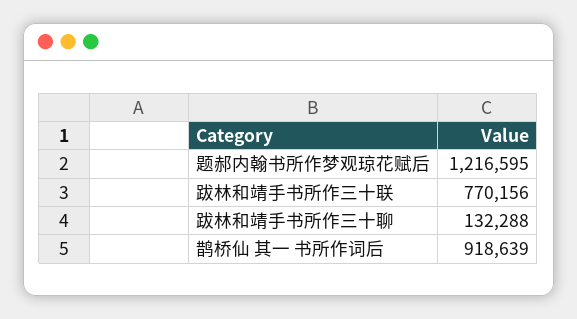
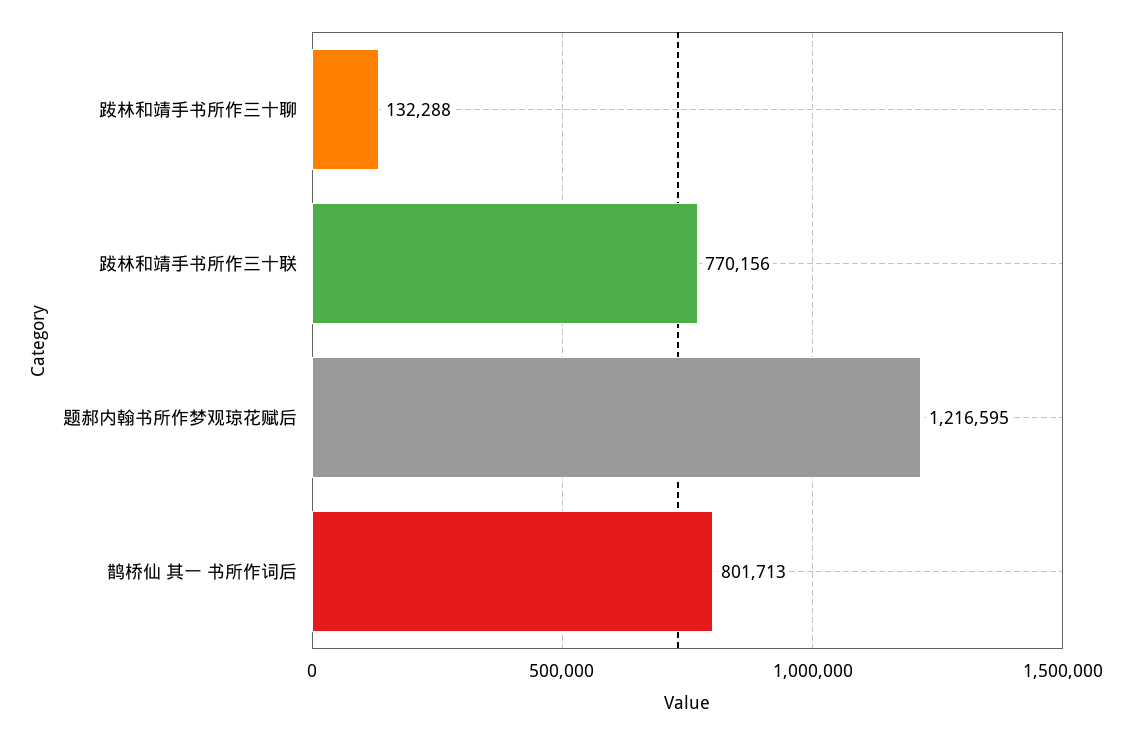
鹊桥仙 其一 书所作词后: 918639 -> 801713

